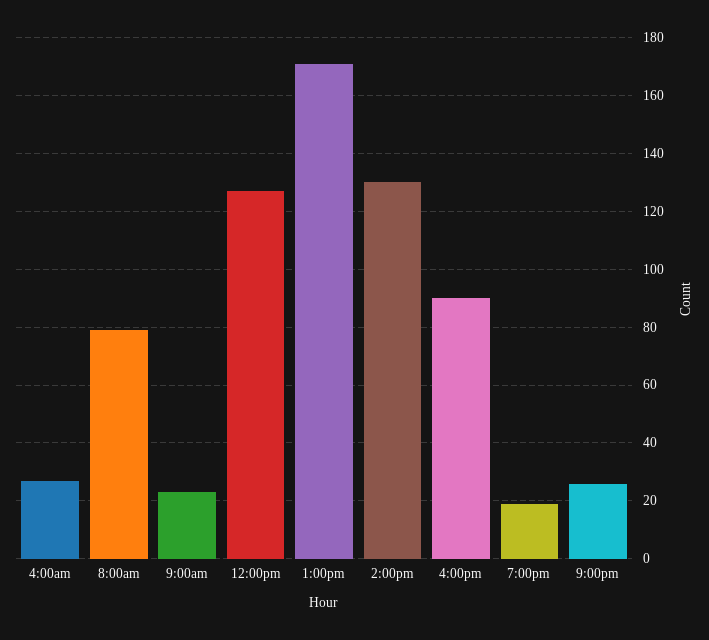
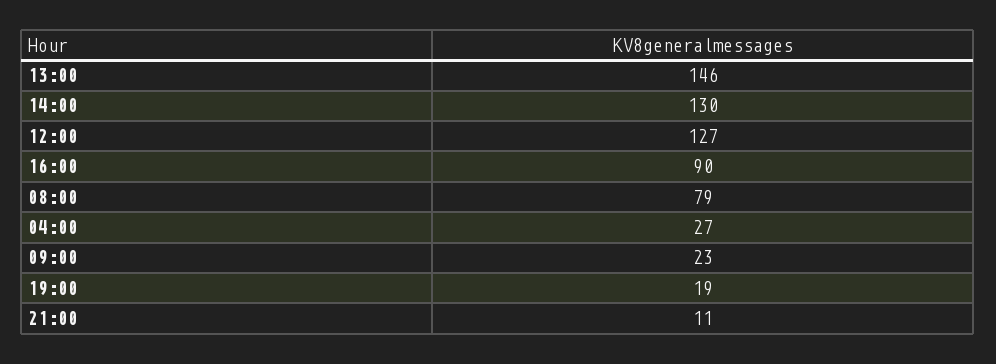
1:00pm: 170 -> 146
9:00pm: 25 -> 11

